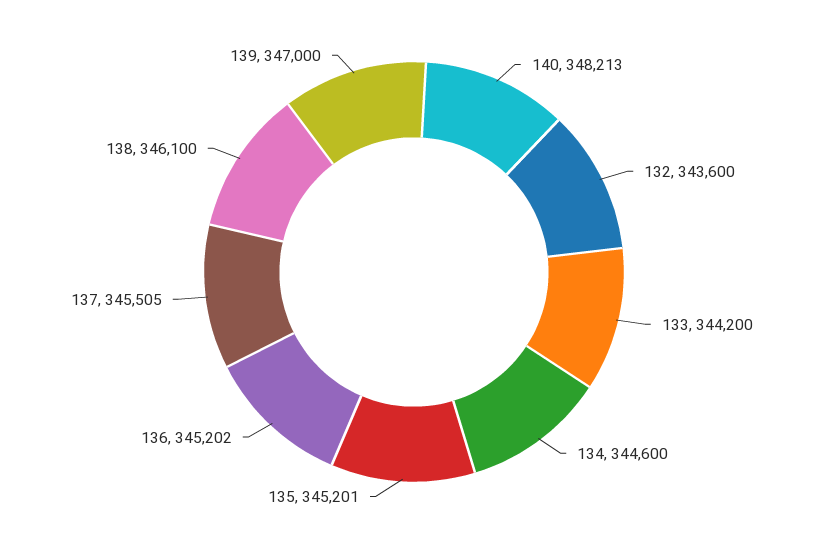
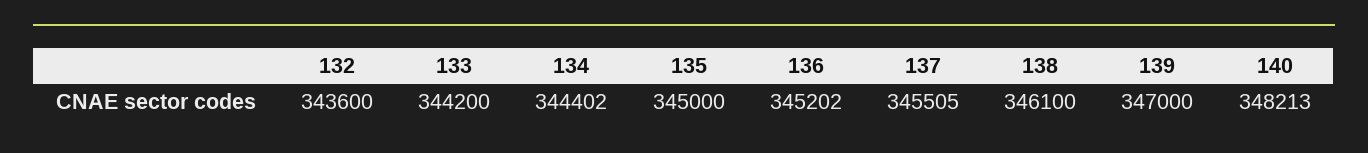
134: 344600 -> 344402
135: 345201 -> 345000

